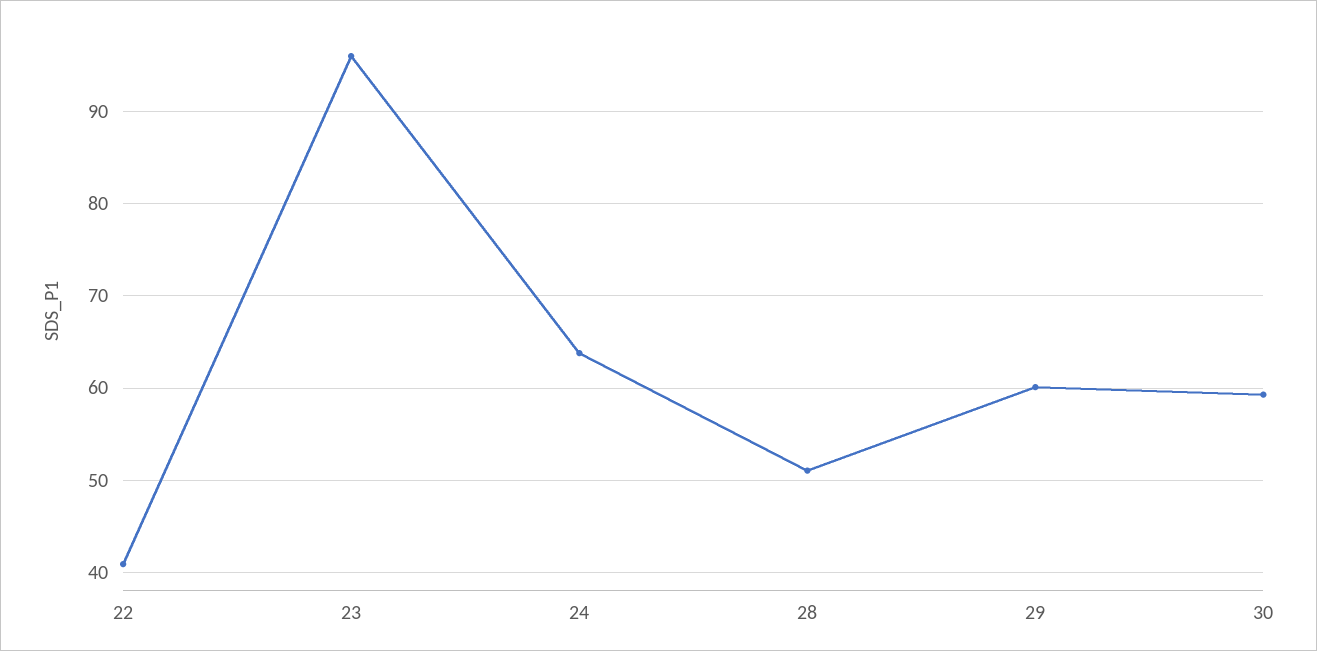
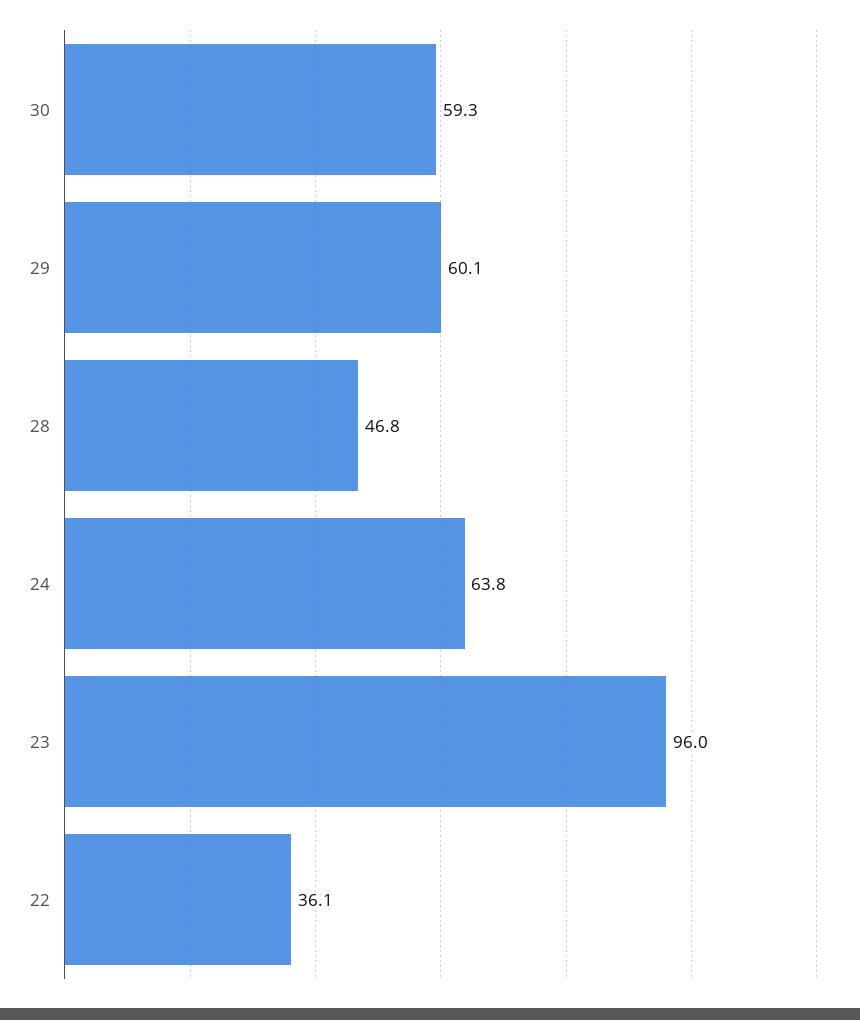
22: 41 -> 36.1
28: 51 -> 46.8

